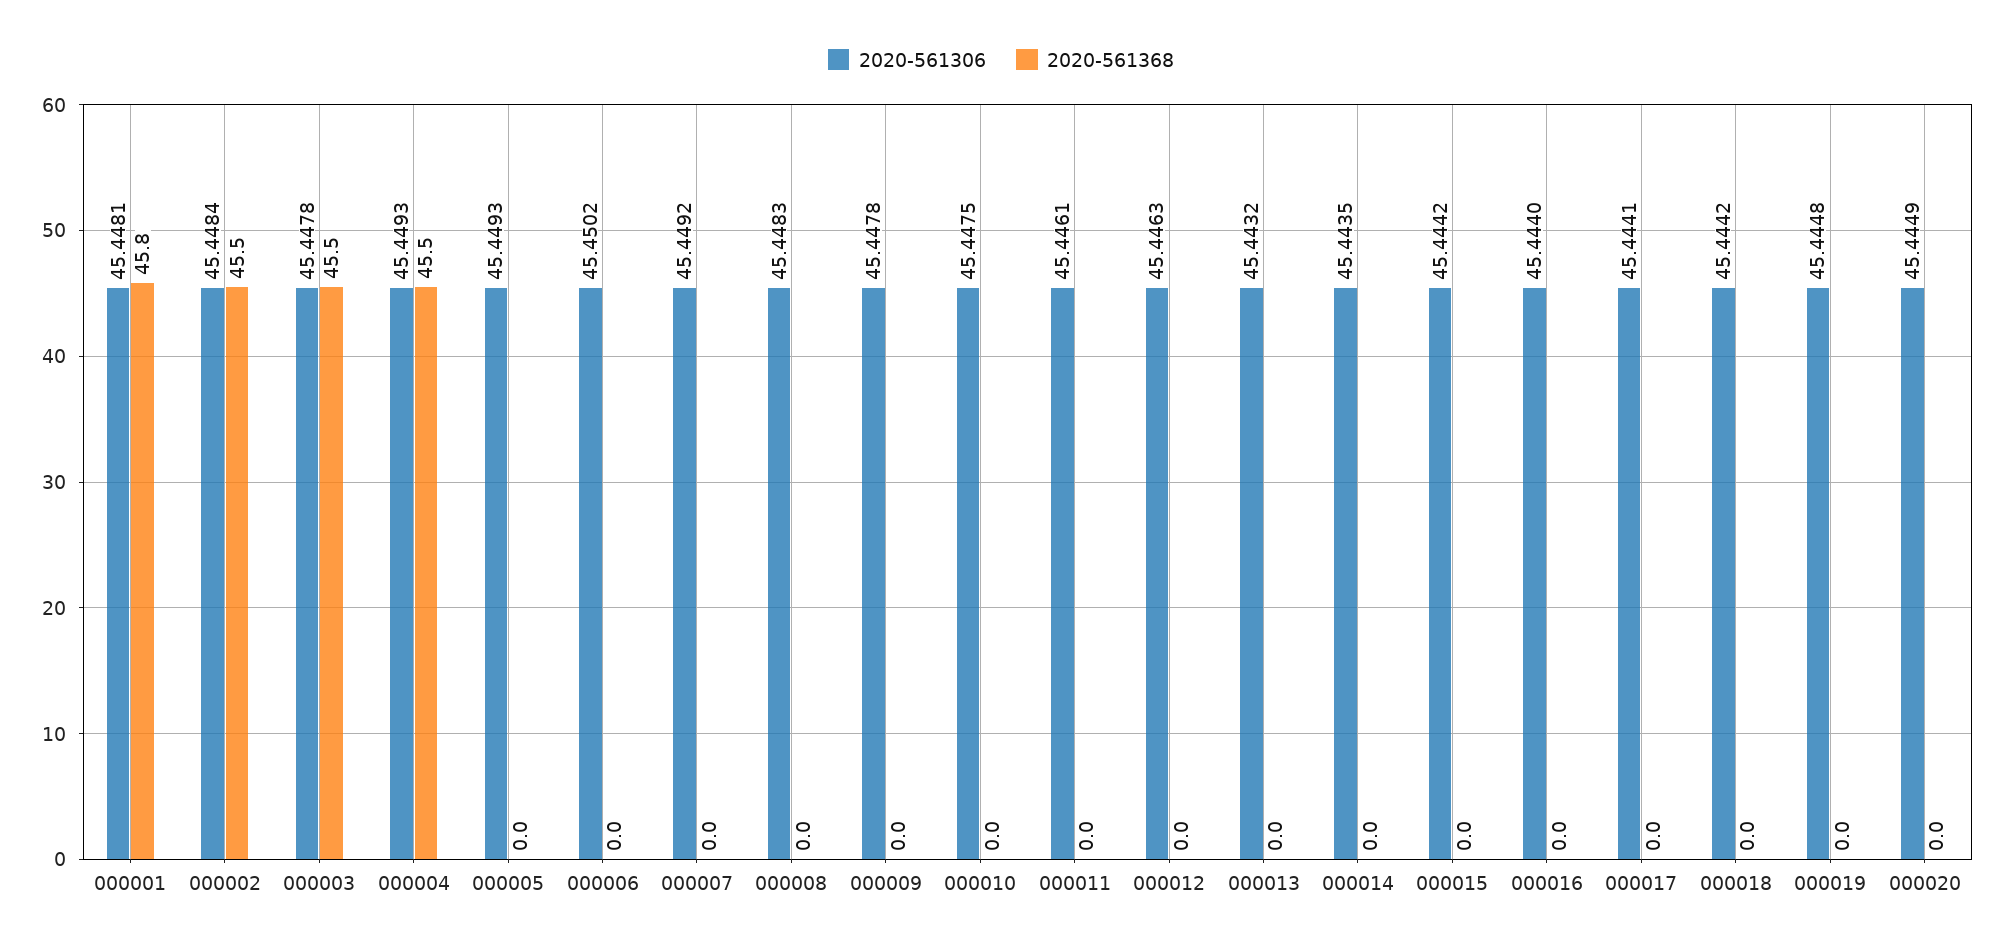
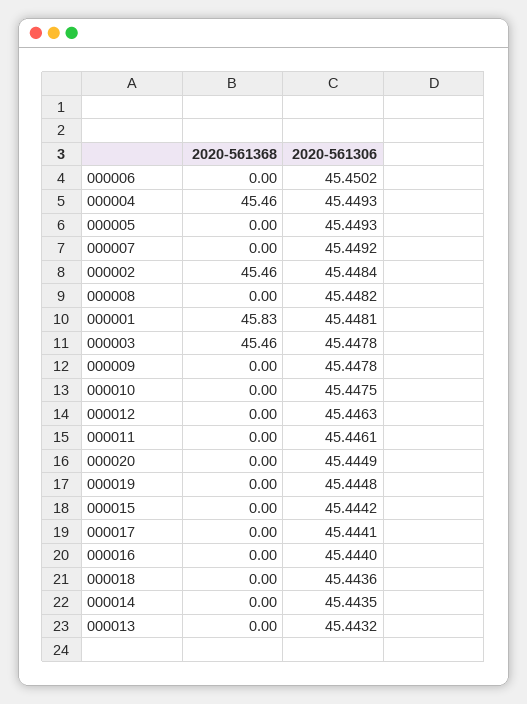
2020-561306, 000008: 45.4483 -> 45.4482
2020-561306, 000018: 45.4442 -> 45.4436

